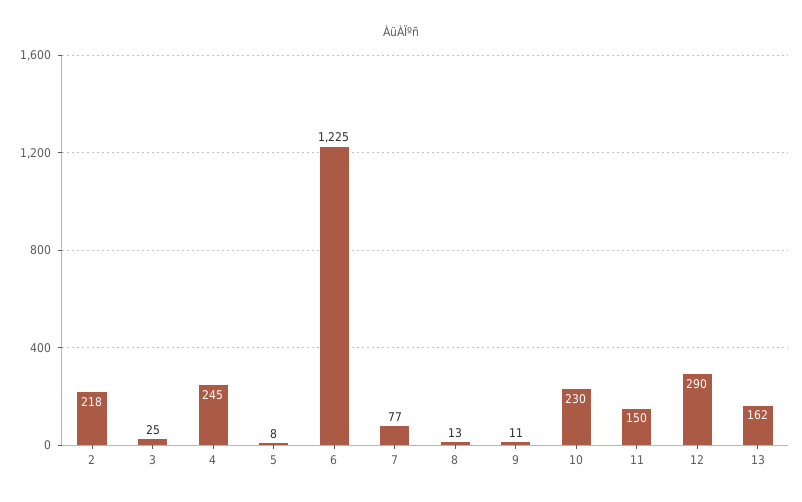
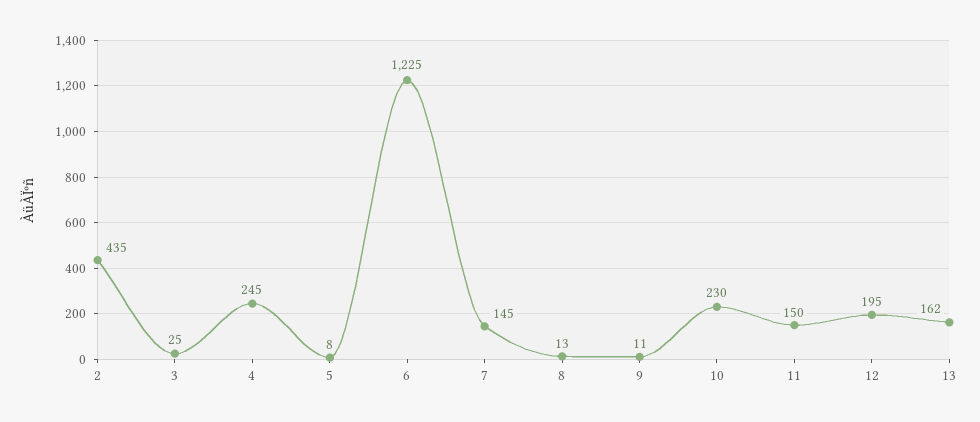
2: 218 -> 435
7: 77 -> 145
12: 290 -> 195

